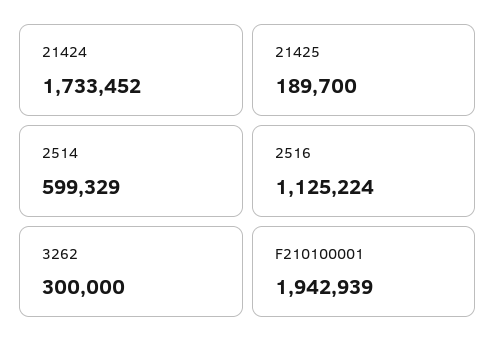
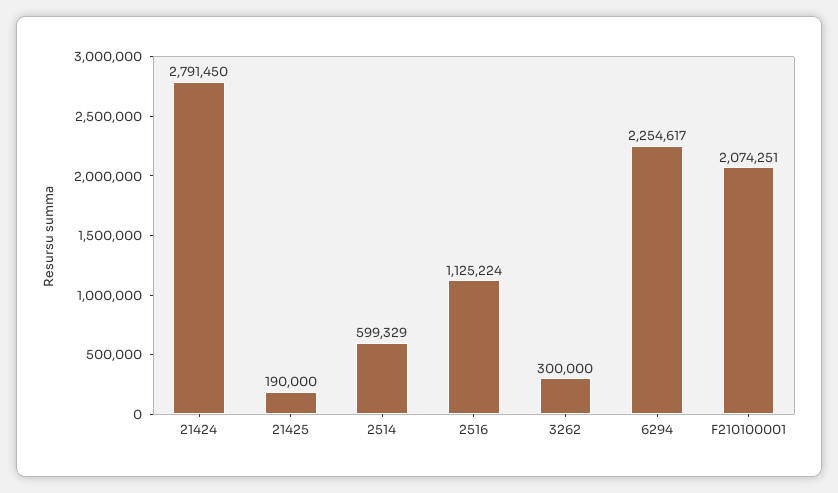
21424: 1733452 -> 2791450
21425: 189700 -> 190000
F210100001: 1942939 -> 2074251
6294: none -> 2254617

